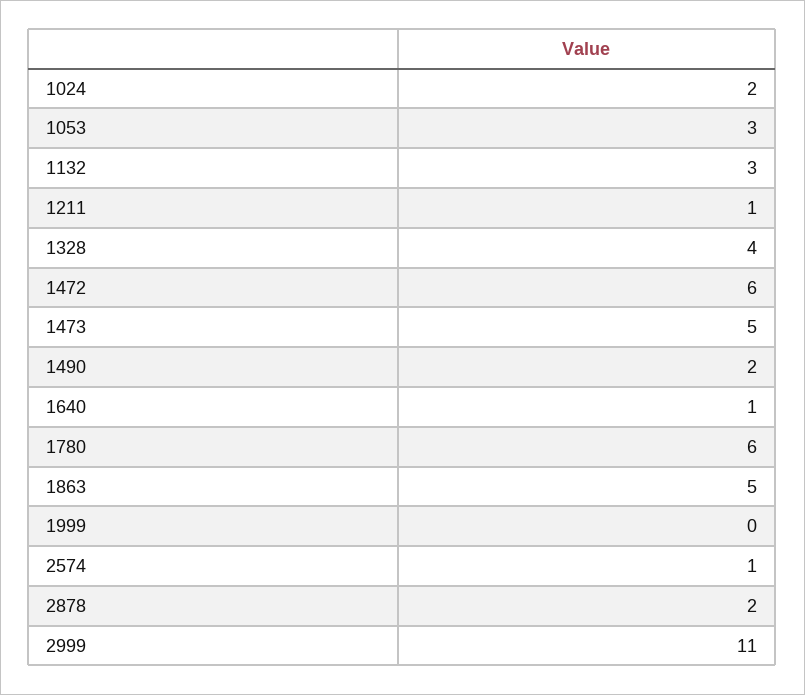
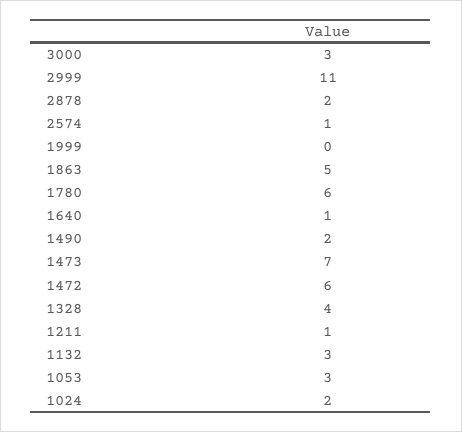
1473: 5 -> 7
3000: none -> 3

